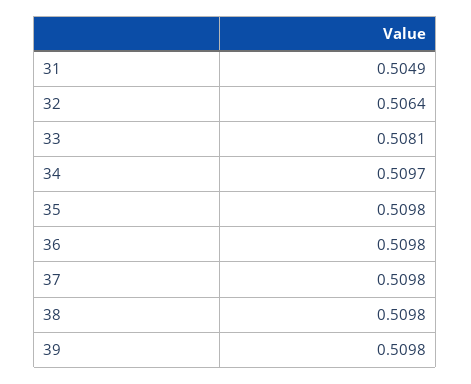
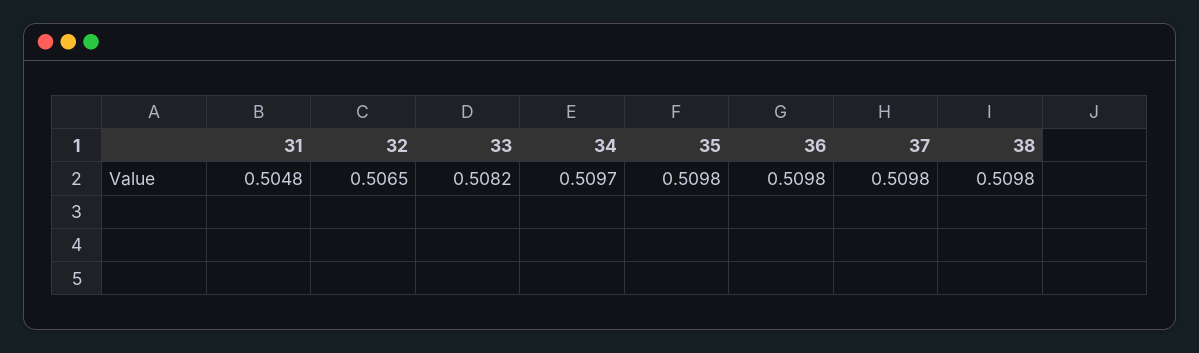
31: 0.5049 -> 0.5048
32: 0.5064 -> 0.5065
33: 0.5081 -> 0.5082
39: 0.5098 -> none

